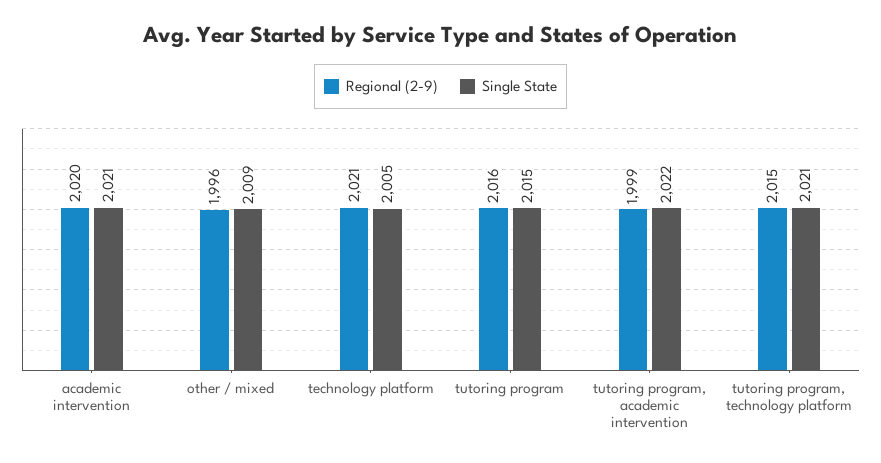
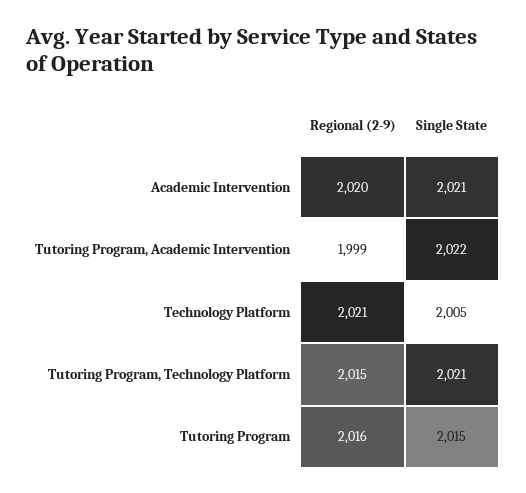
Regional (2-9), other / mixed: 1996 -> none
Single State, other / mixed: 2009 -> none

